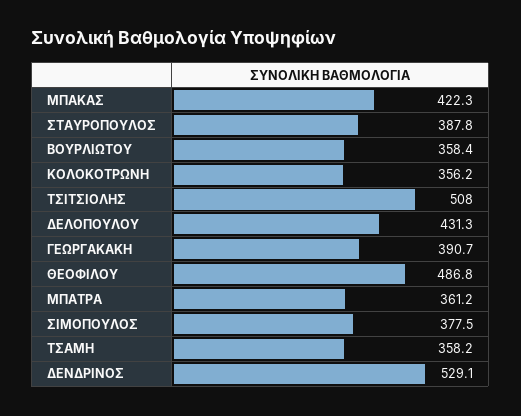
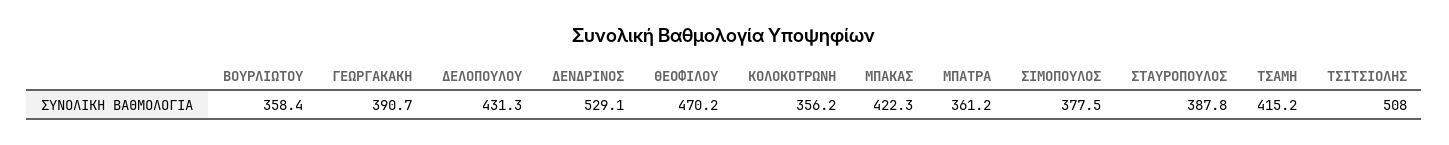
ΘΕΟΦΙΛΟΥ: 486.8 -> 470.2
ΤΣΑΜΗ: 358.2 -> 415.2

